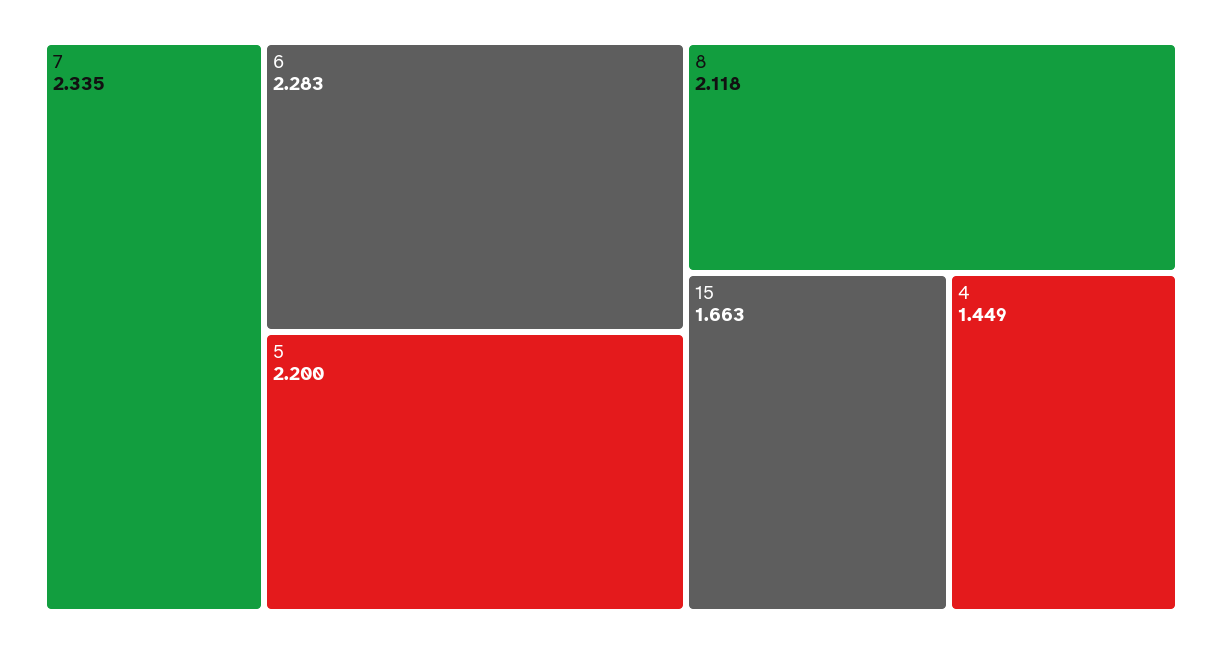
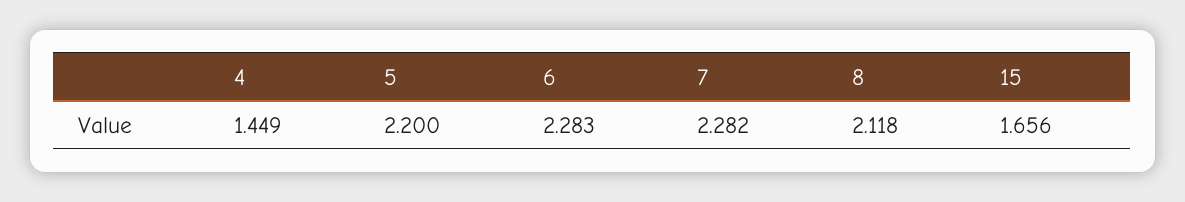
7: 2.335 -> 2.282
15: 1.663 -> 1.656

